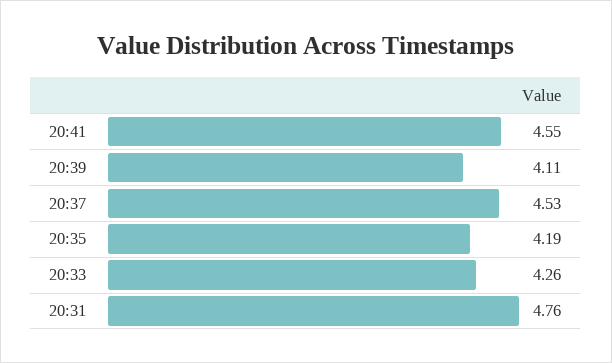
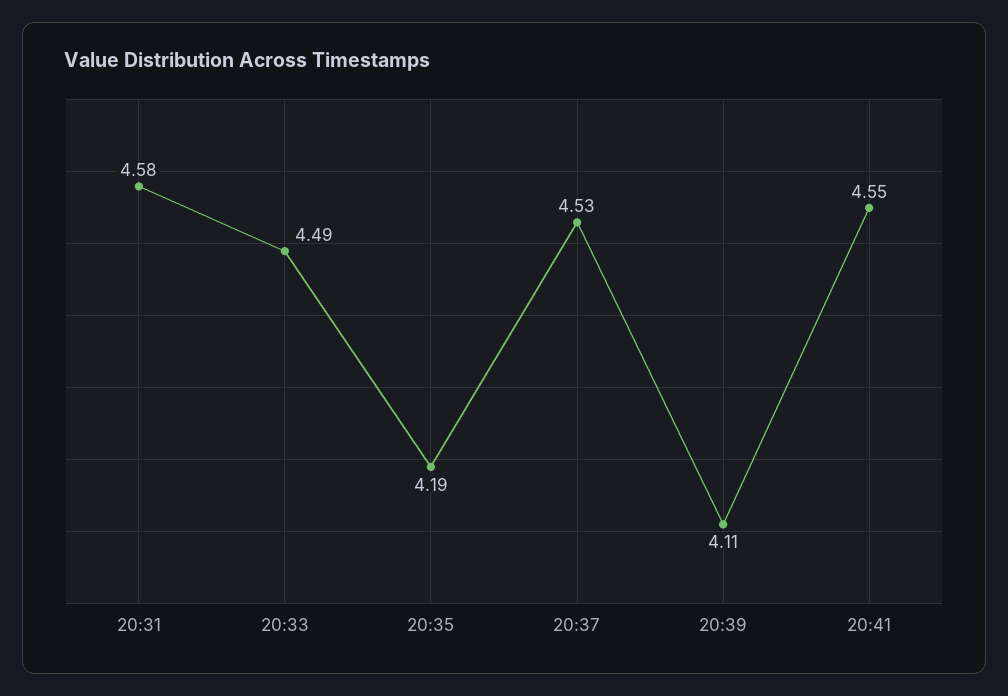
20:33: 4.26 -> 4.49
20:31: 4.76 -> 4.58

